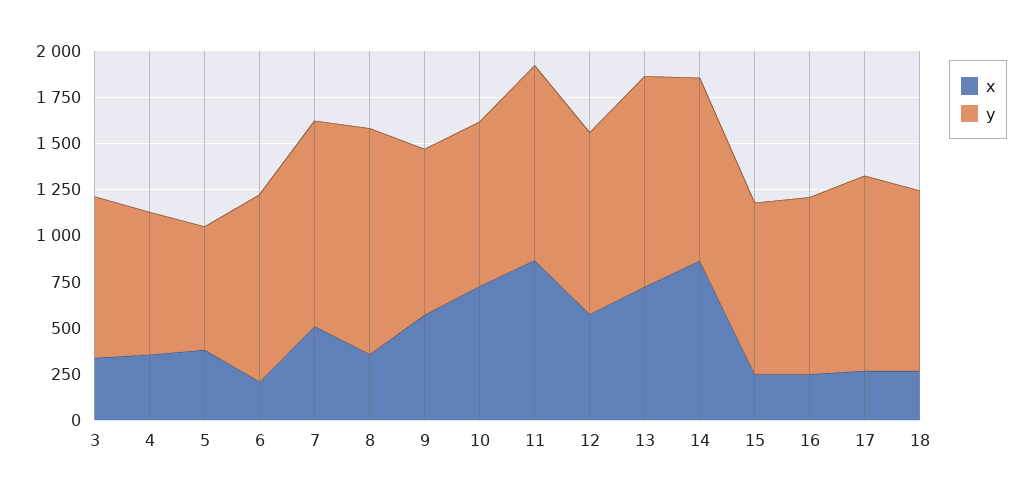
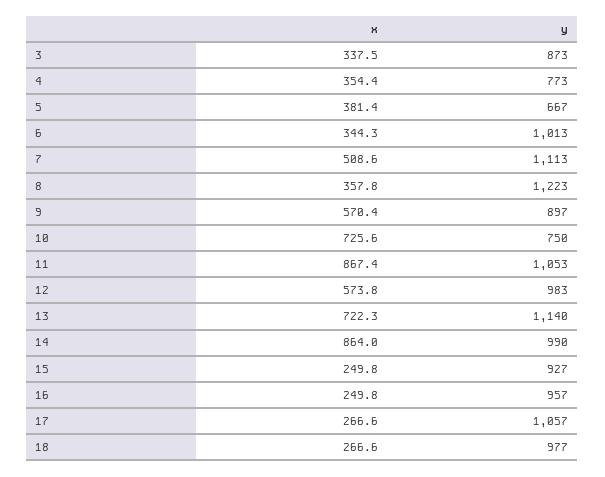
x, 6: 200 -> 344.3
y, 10: 900 -> 750

